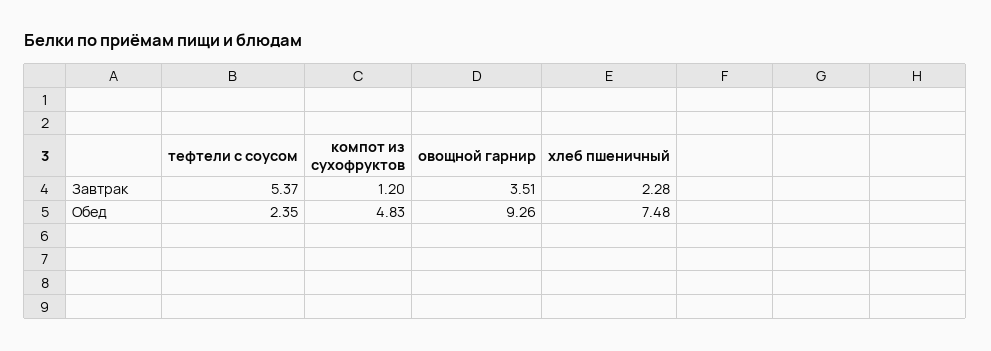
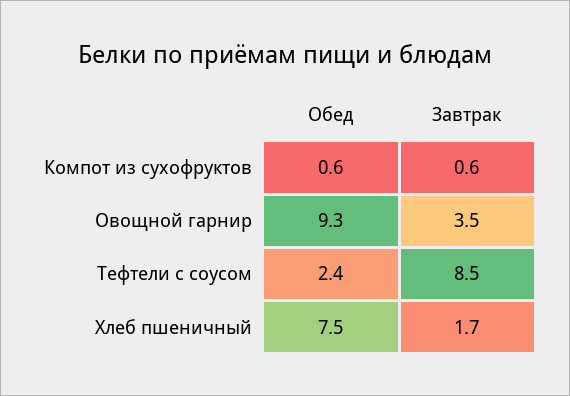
тефтели с соусом, Завтрак: 5.37 -> 8.5
компот из сухофруктов, Завтрак: 1.2 -> 0.6
хлеб пшеничный, Завтрак: 2.28 -> 1.7
компот из сухофруктов, Обед: 4.83 -> 0.6

